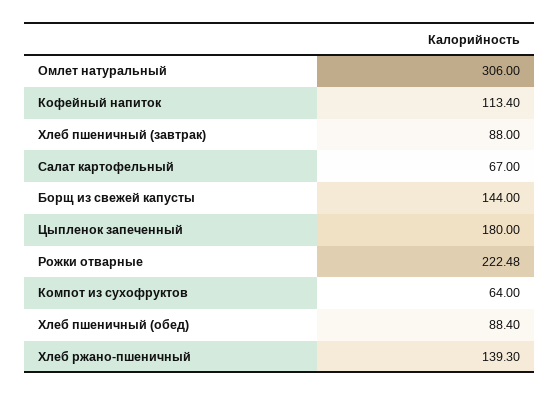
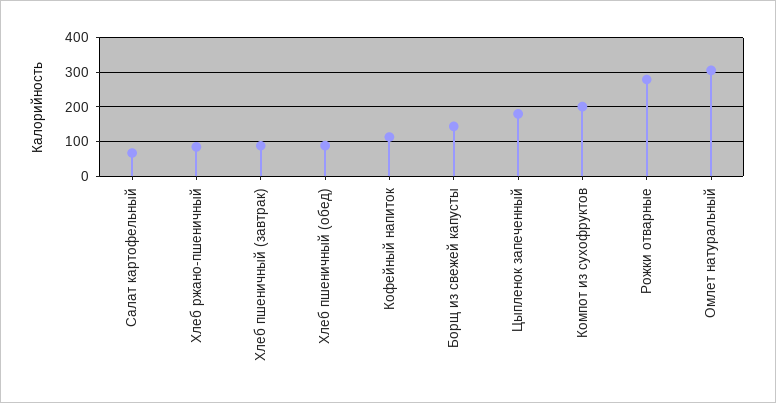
Рожки отварные: 222.48 -> 280
Компот из сухофруктов: 64 -> 200
Хлеб ржано-пшеничный: 139.3 -> 80

